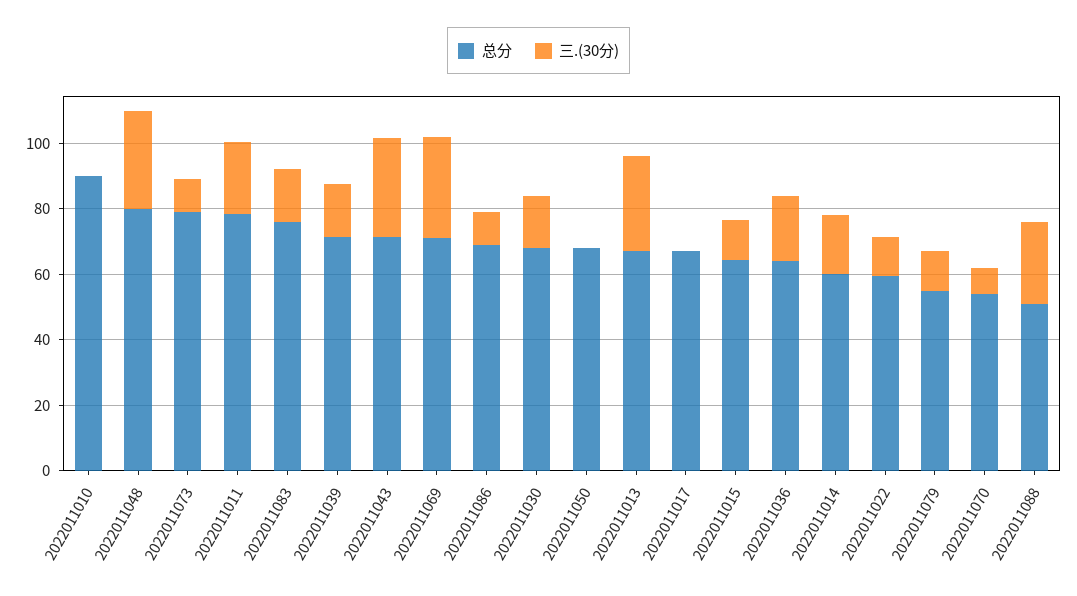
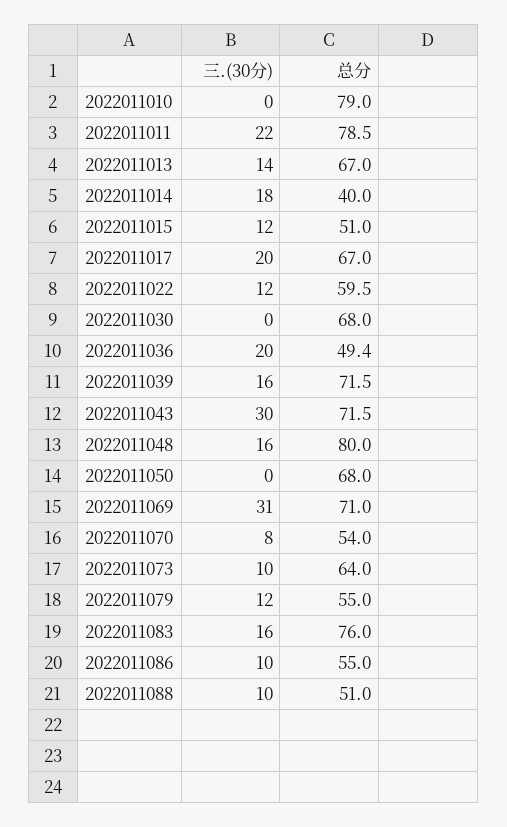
总分, 2022011010: 90 -> 79
三.(30分), 2022011048: 30 -> 16
总分, 2022011073: 80 -> 64
总分, 2022011086: 70 -> 55
三.(30分), 2022011030: 15 -> 0
三.(30分), 2022011013: 30 -> 14
三.(30分), 2022011017: 0 -> 20
总分, 2022011015: 65 -> 51
总分, 2022011036: 65 -> 49.4
总分, 2022011014: 60 -> 40
三.(30分), 2022011088: 25 -> 10

